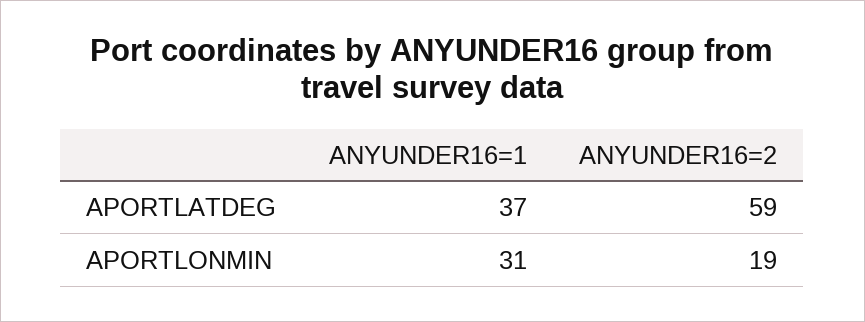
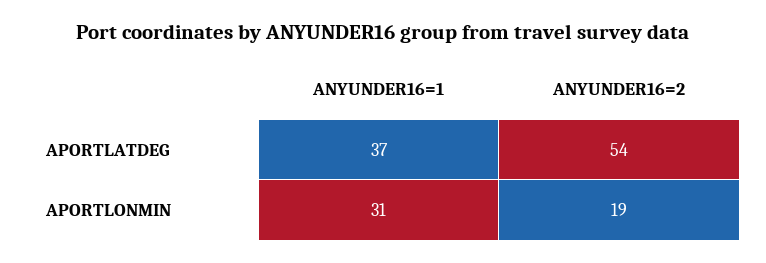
ANYUNDER16=2, APORTLATDEG: 59 -> 54

